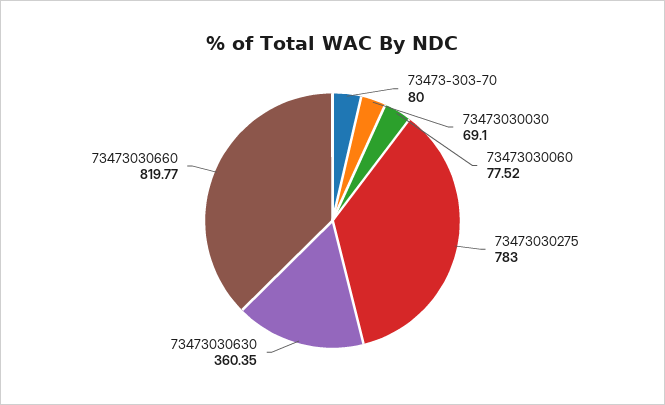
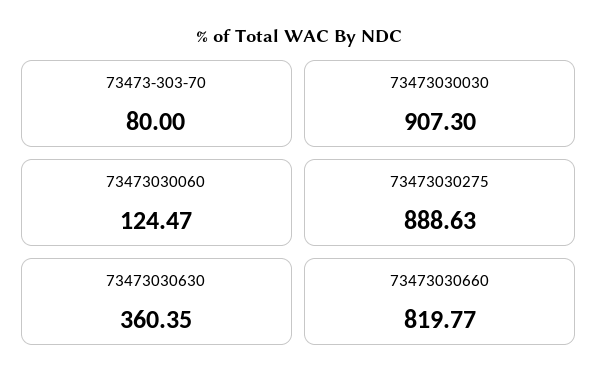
73473030030: 69.1 -> 907.3
73473030060: 77.52 -> 124.47
73473030275: 783 -> 888.63

